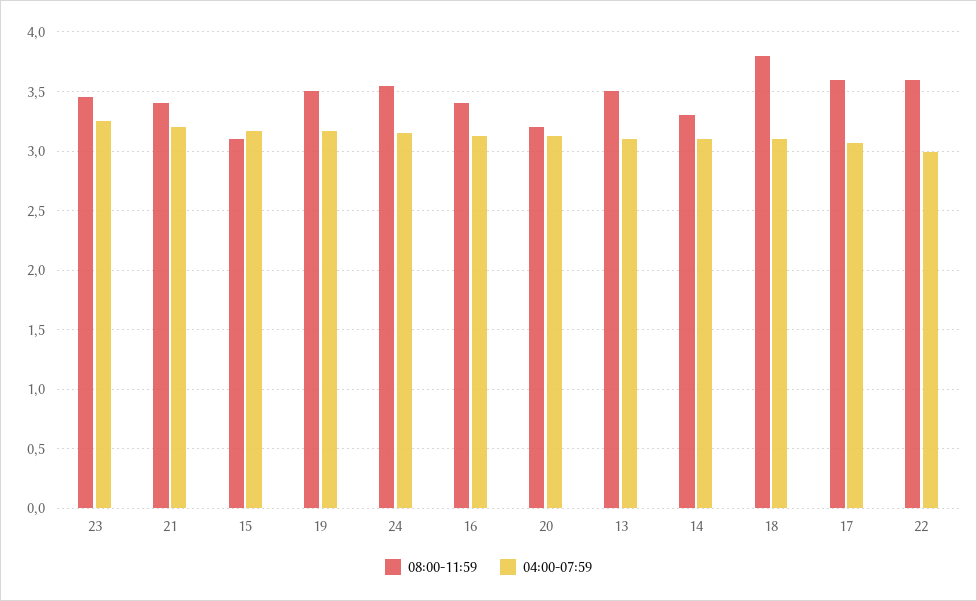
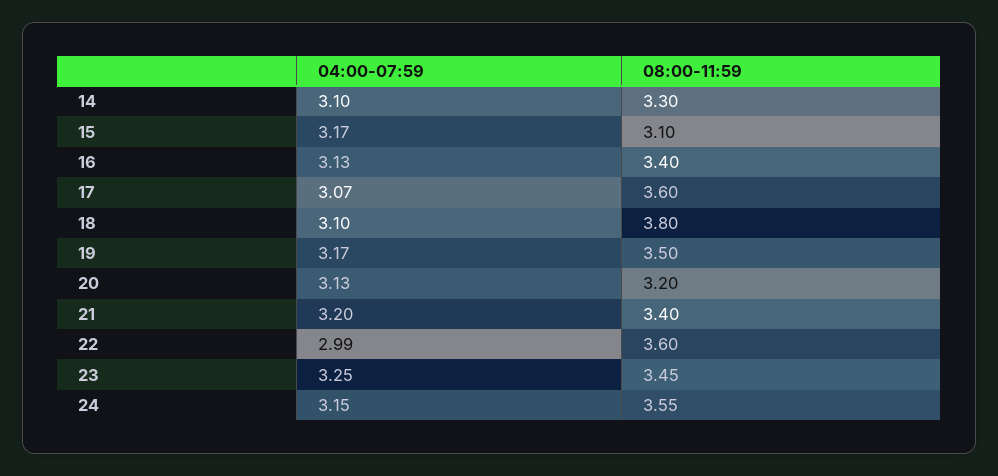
08:00-11:59, 13: 3.5 -> none
04:00-07:59, 13: 3.1 -> none

